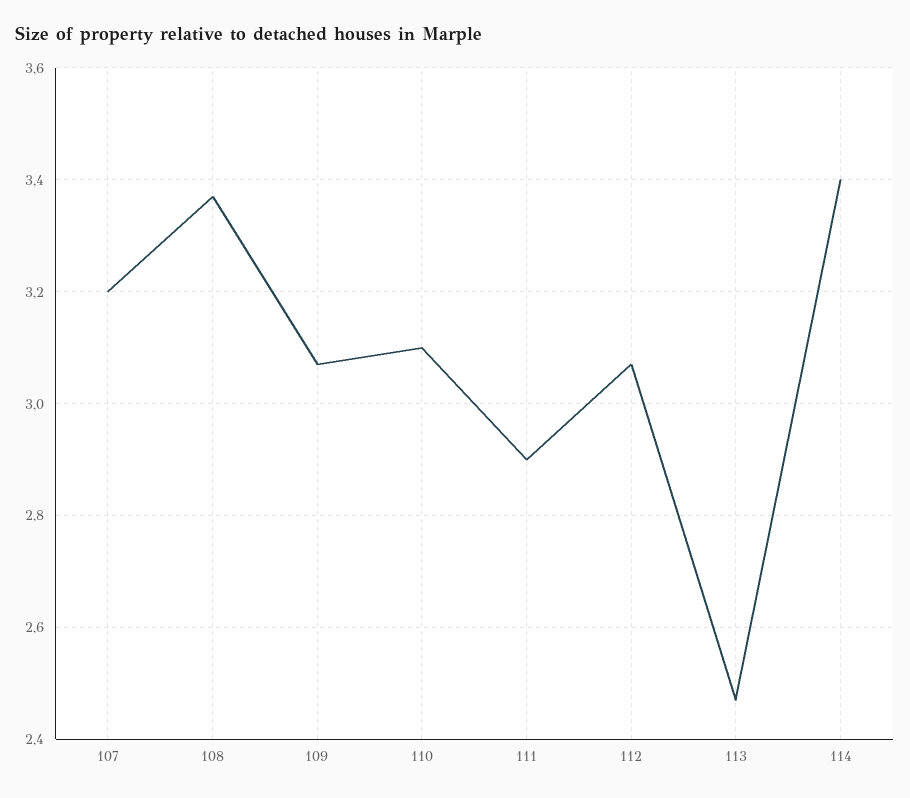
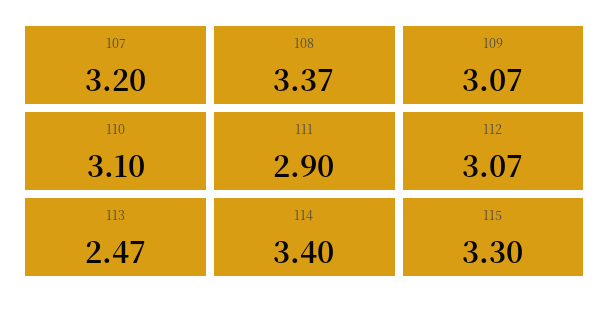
115: none -> 3.3

